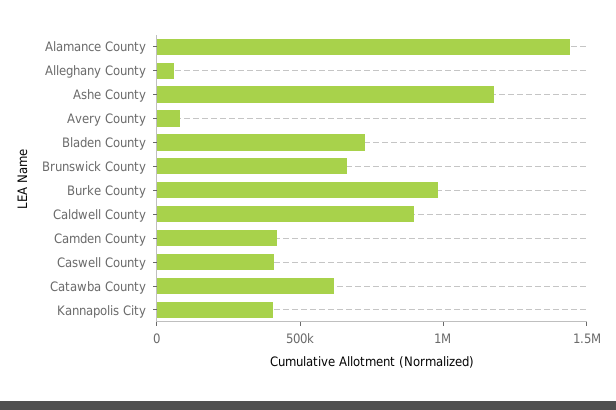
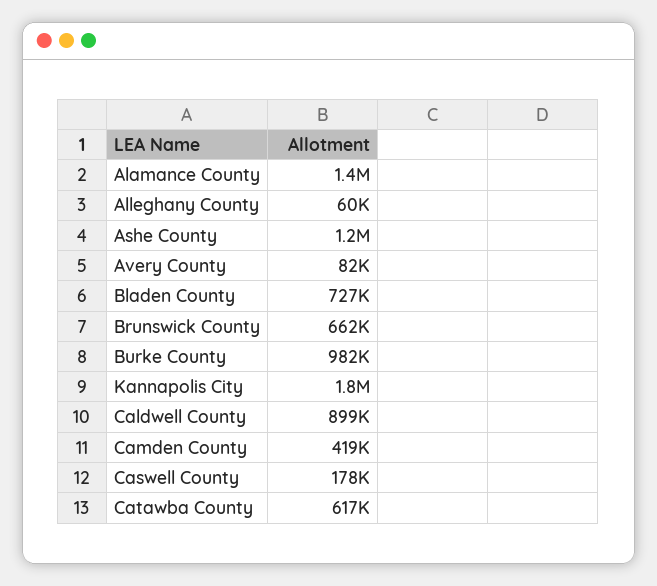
Caswell County: 400000 -> 178000
Kannapolis City: 400000 -> 1800000

